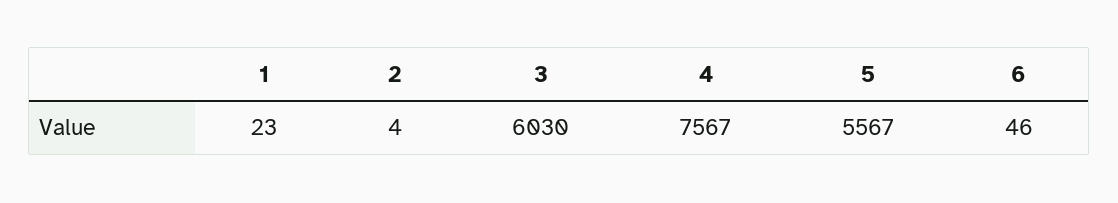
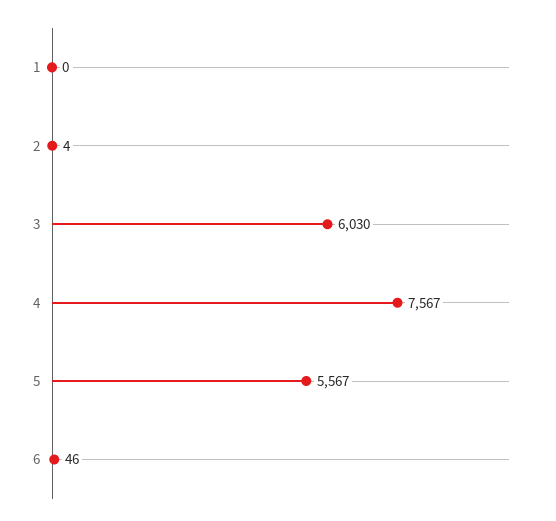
1: 23 -> 0

